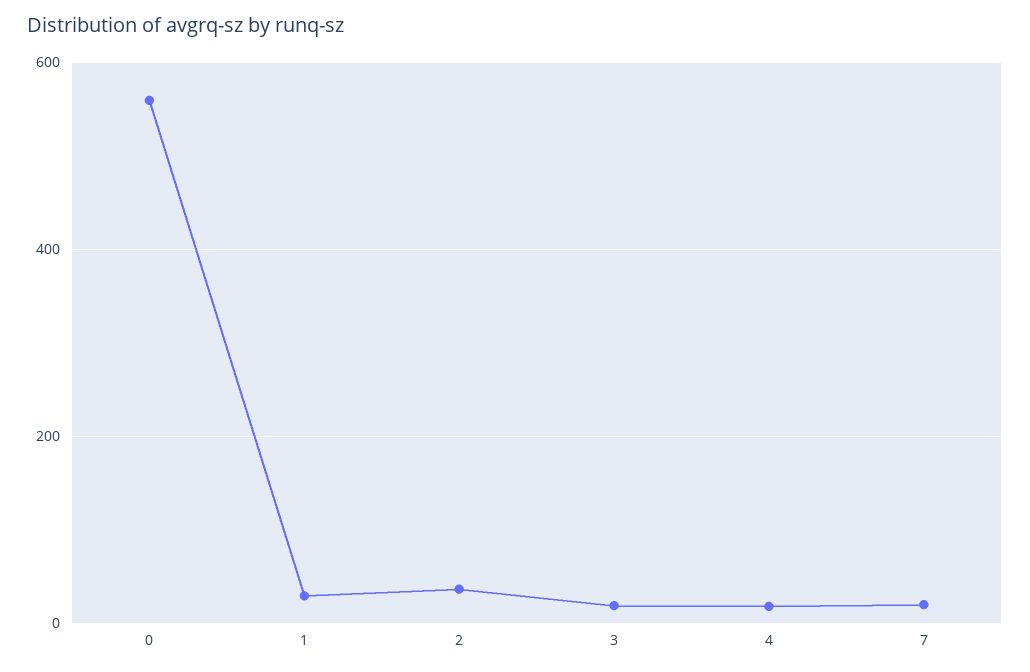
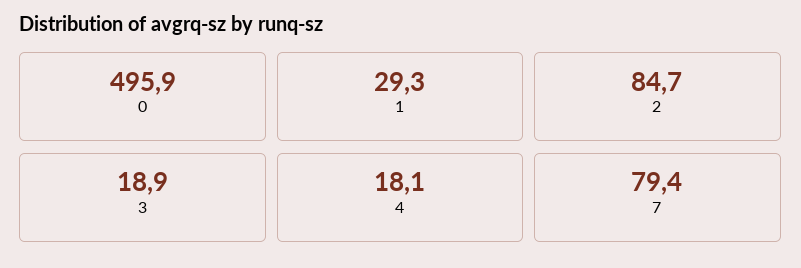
0: 560 -> 495.9
2: 40 -> 84.7
7: 20 -> 79.4

